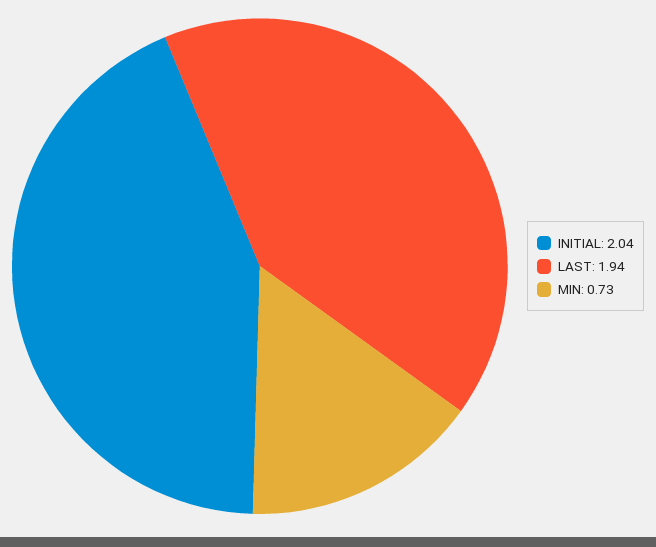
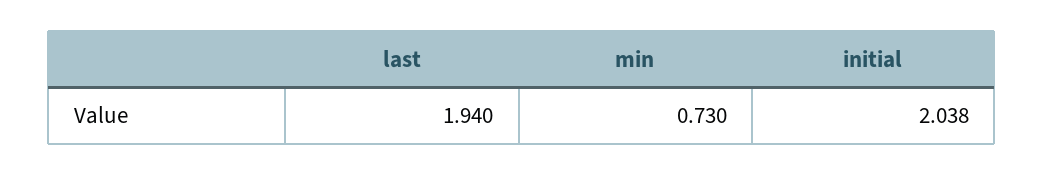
INITIAL: 2.04 -> 2.038

